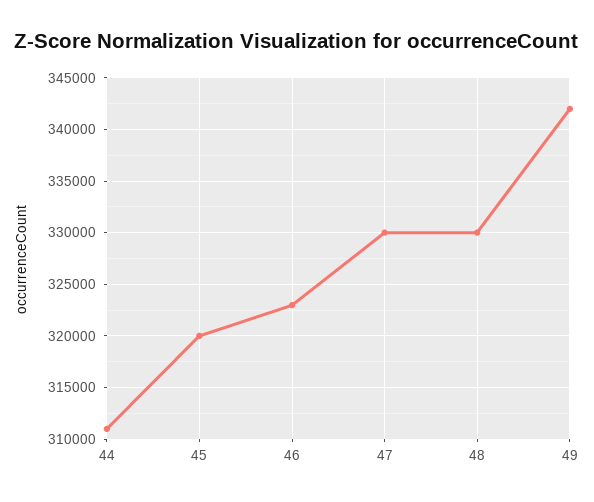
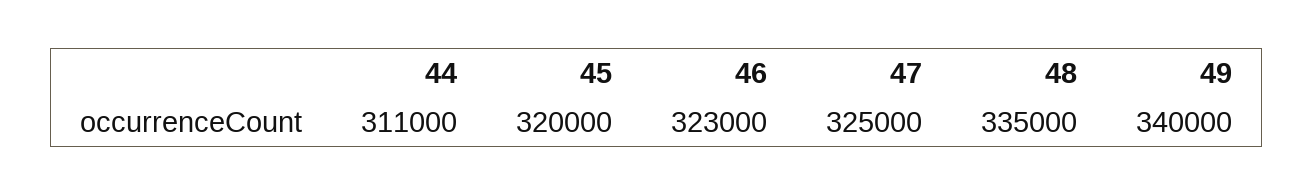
47: 330000 -> 325000
48: 330000 -> 335000
49: 342000 -> 340000

